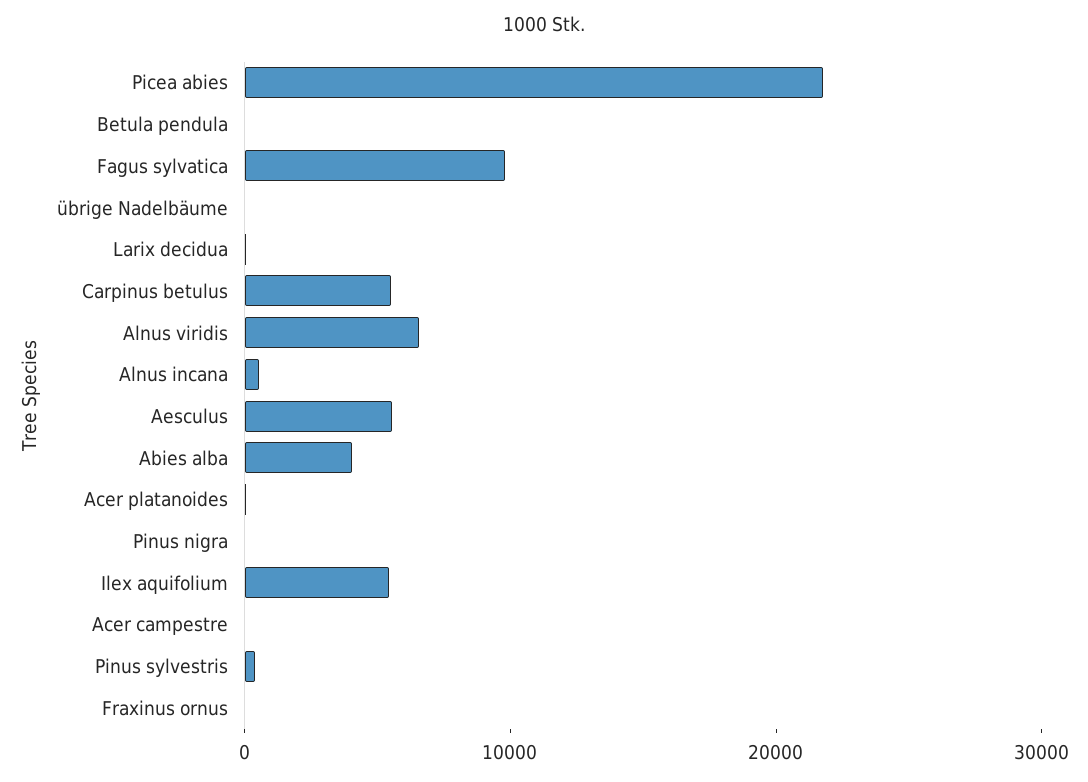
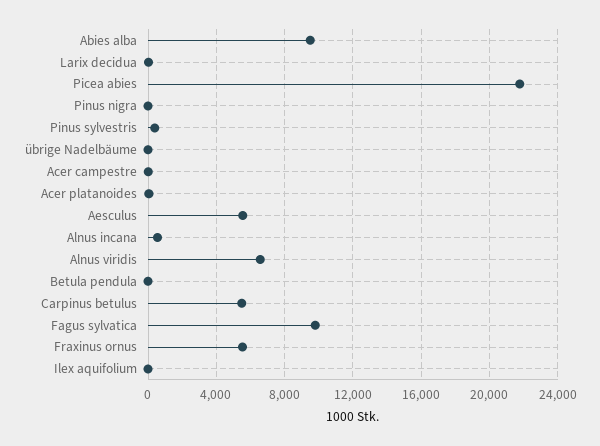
Abies alba: 4000 -> 9500
Ilex aquifolium: 6000 -> 0
Fraxinus ornus: 0 -> 5500

